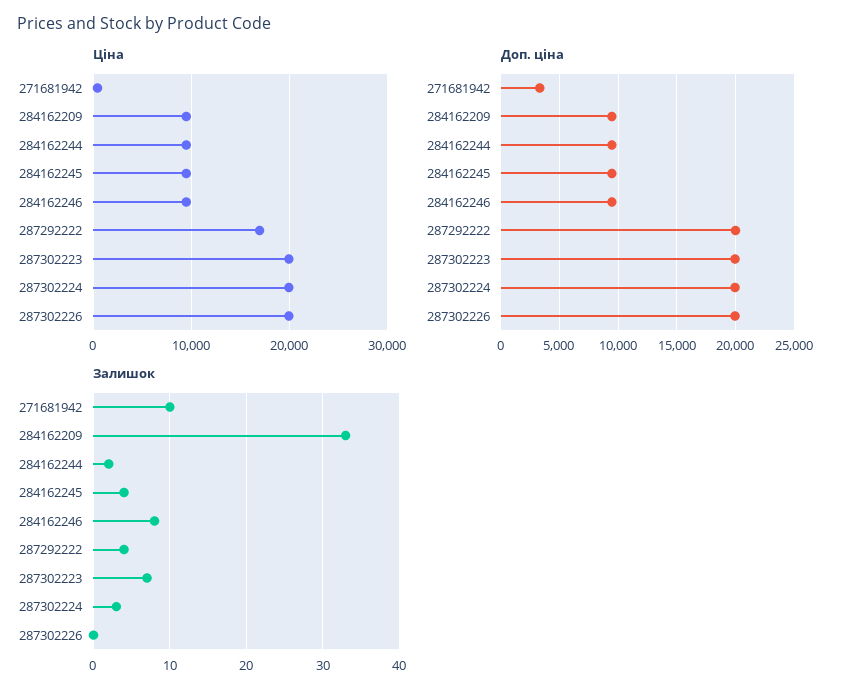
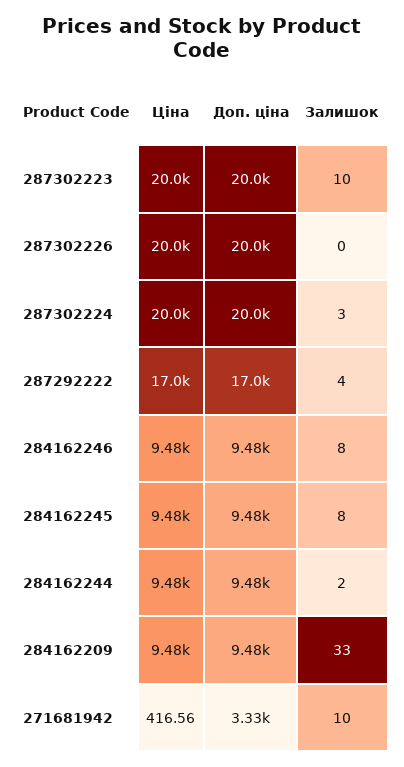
Доп. ціна, 287292222: 20000 -> 17000
Залишок, 284162245: 4 -> 8
Залишок, 287302223: 7 -> 10

